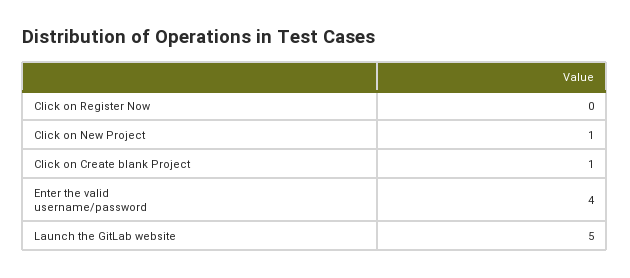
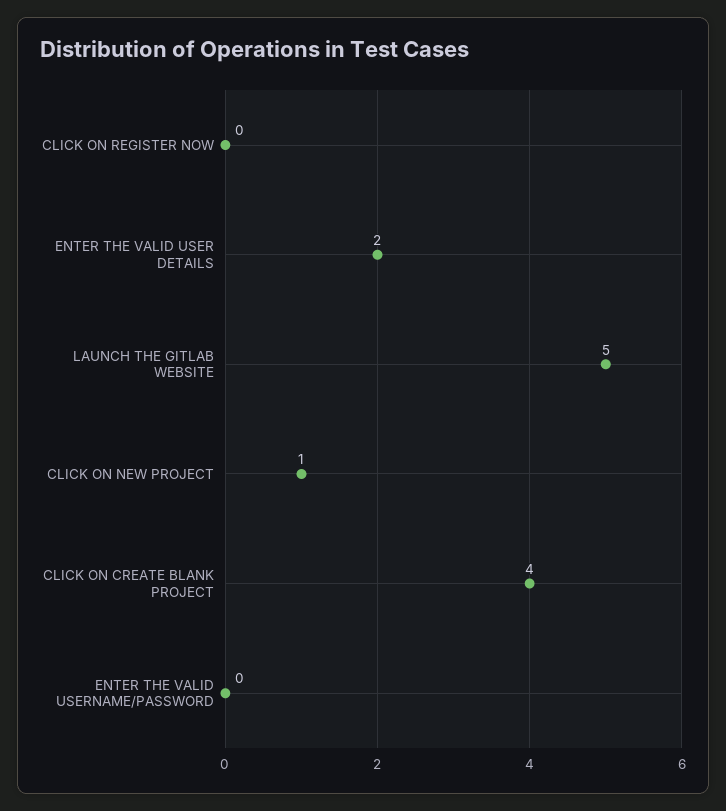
Click on Create blank Project: 1 -> 4
Enter the valid username/password: 4 -> 0
ENTER THE VALID USER DETAILS: none -> 2

